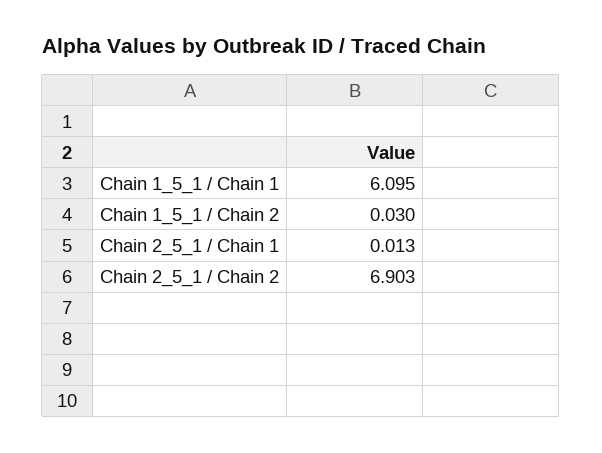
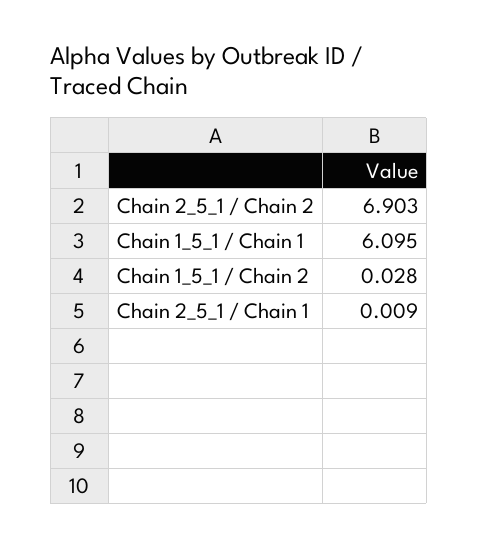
Chain 1_5_1 / Chain 2: 0.03 -> 0.028
Chain 2_5_1 / Chain 1: 0.013 -> 0.009

